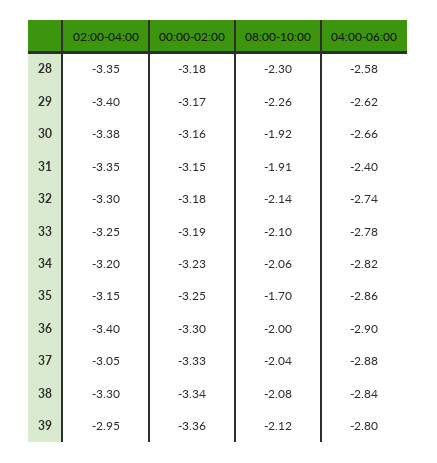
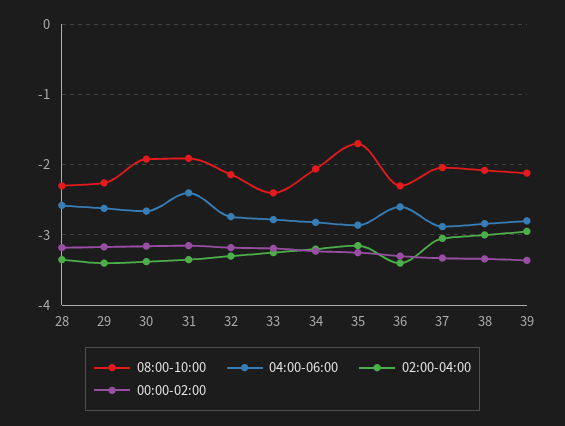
08:00-10:00, 33: -2.1 -> -2.4
08:00-10:00, 36: -2 -> -2.3
04:00-06:00, 36: -2.9 -> -2.6
02:00-04:00, 38: -3.3 -> -3

